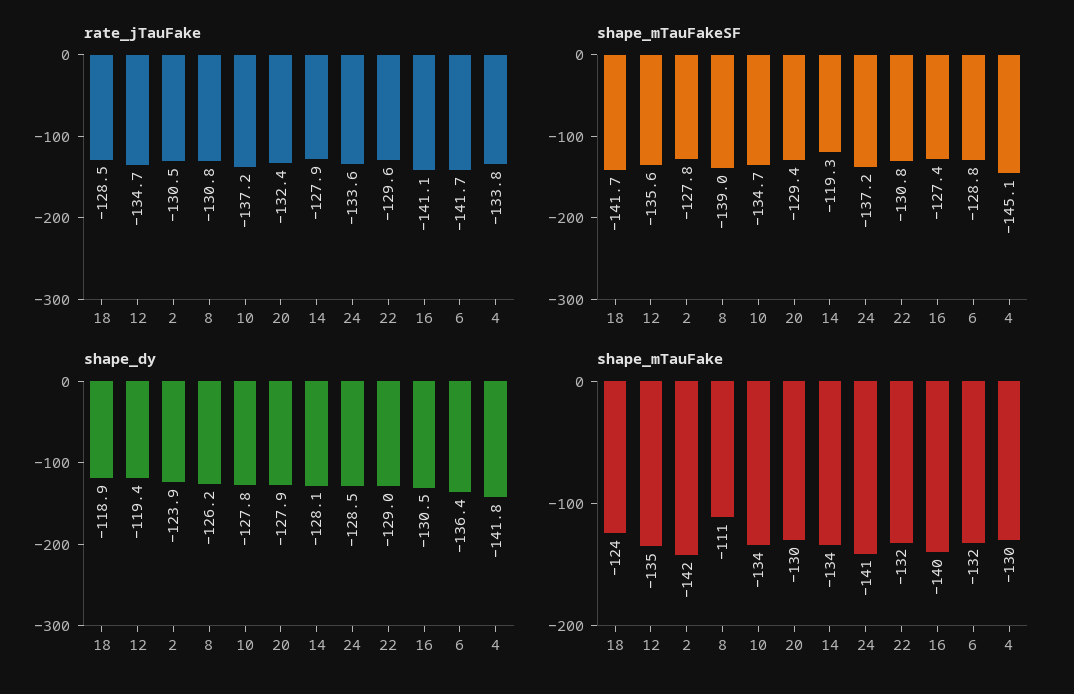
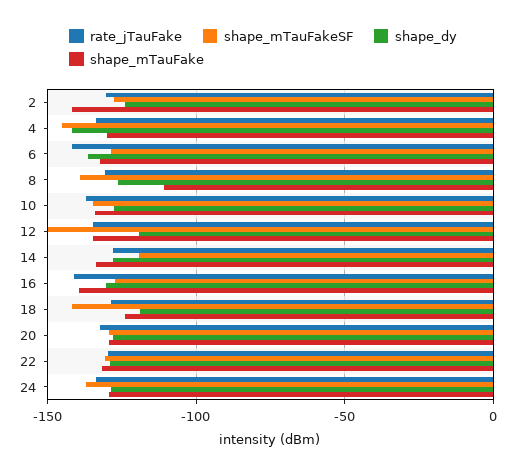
shape_mTauFakeSF, 12: -135.6 -> -150
shape_mTauFake, 24: -141 -> -130

